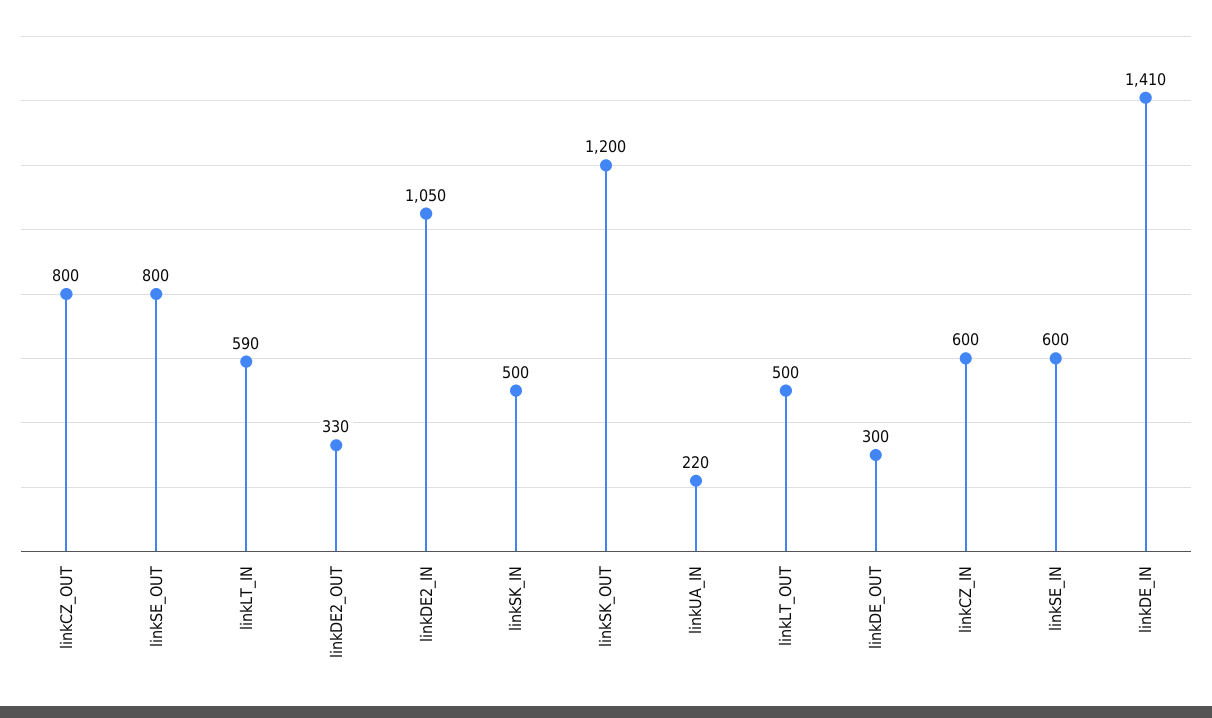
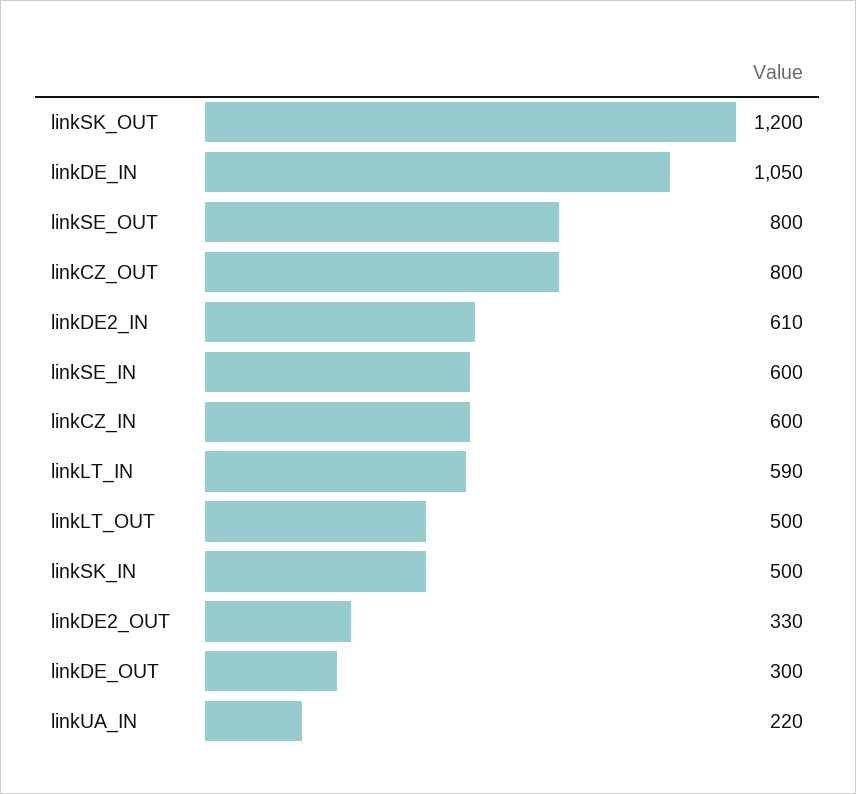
linkDE2_IN: 1050 -> 610
linkDE_IN: 1410 -> 1050

